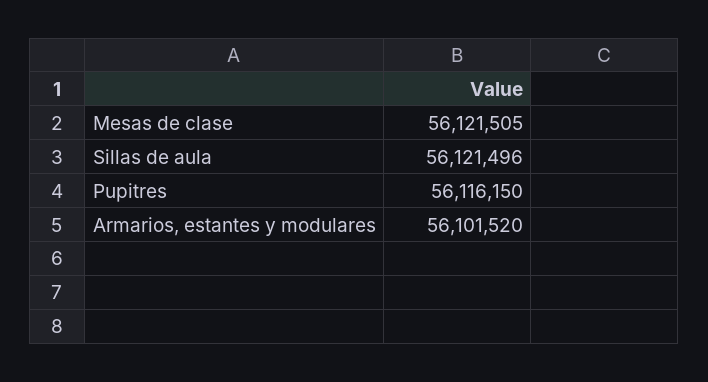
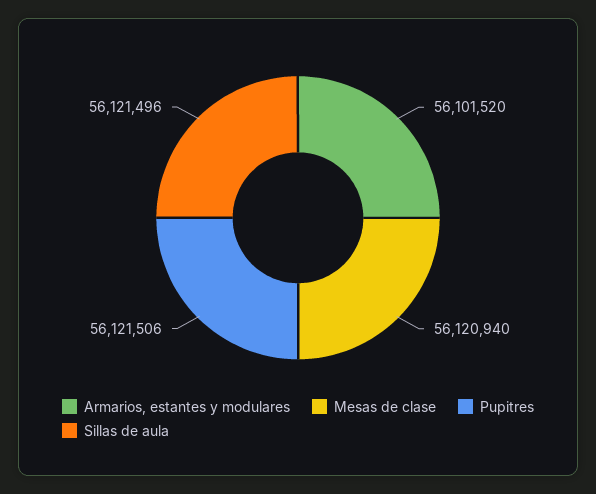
Mesas de clase: 56121505 -> 56120940
Pupitres: 56116150 -> 56121506

